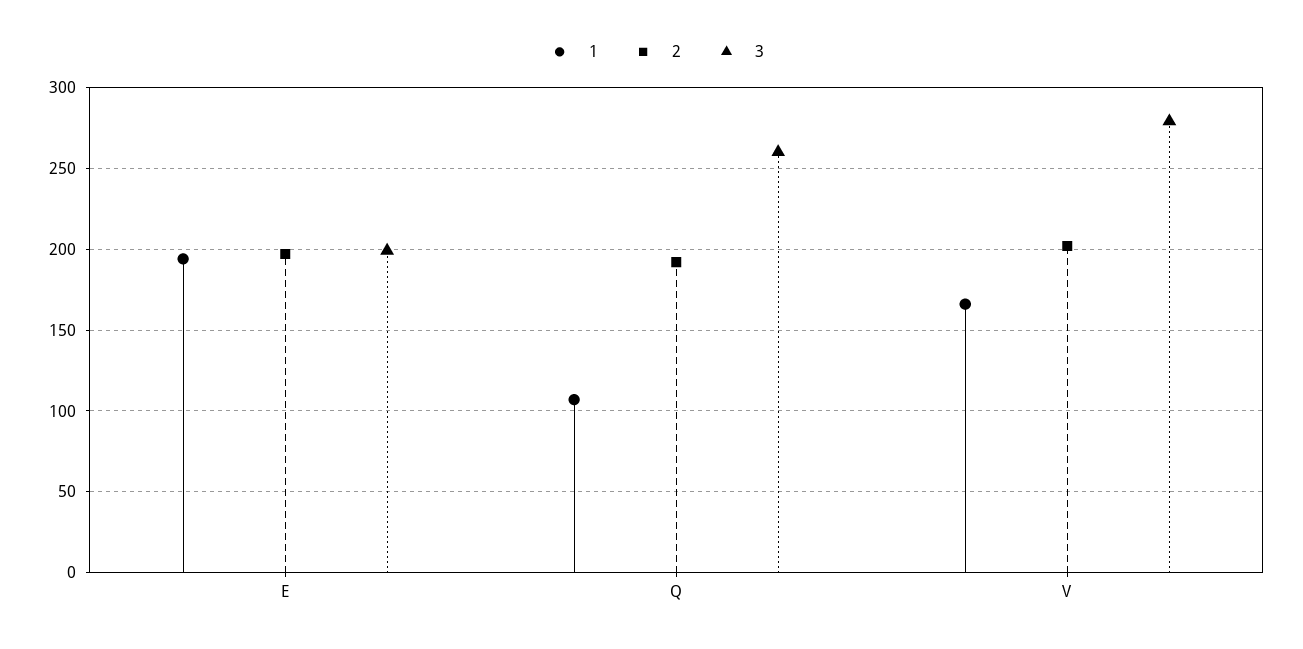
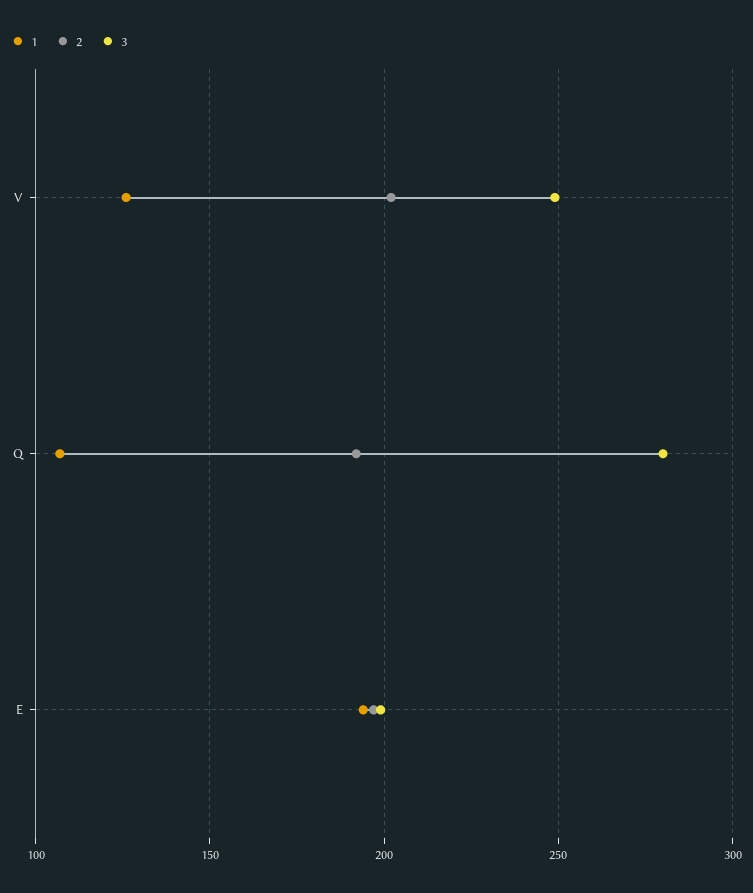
3, Q: 260 -> 280
1, V: 165 -> 125
3, V: 280 -> 250

